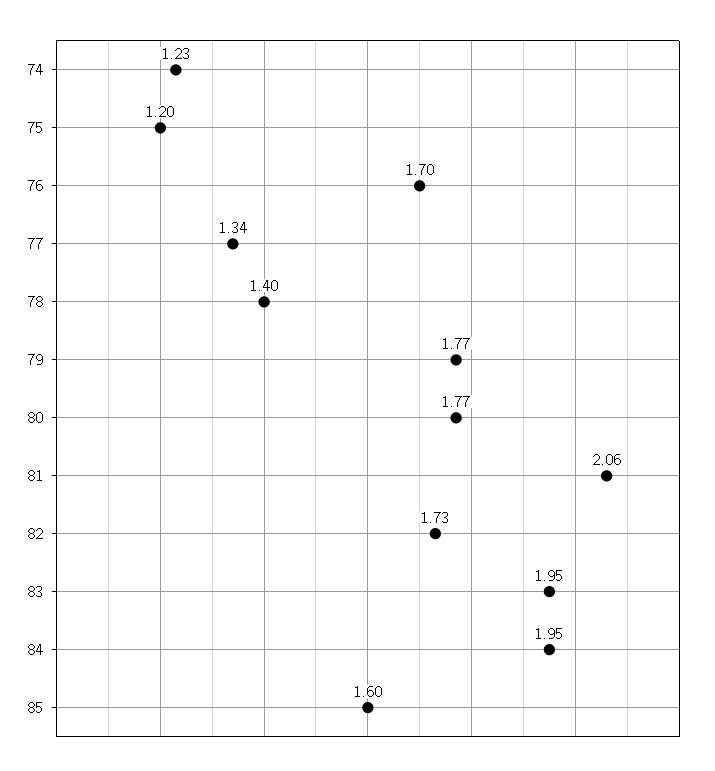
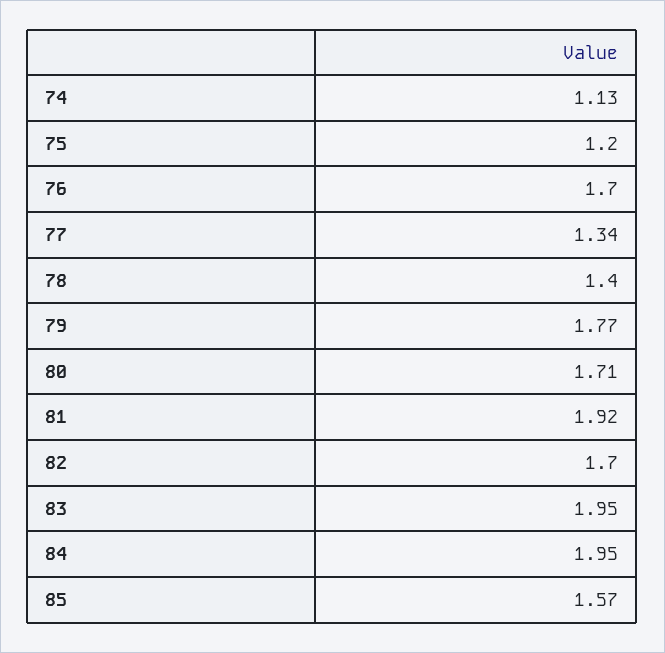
74: 1.23 -> 1.13
80: 1.77 -> 1.71
81: 2.06 -> 1.92
82: 1.73 -> 1.7
85: 1.6 -> 1.57

